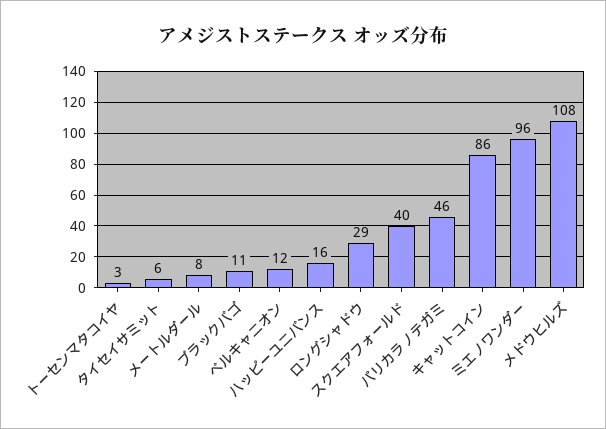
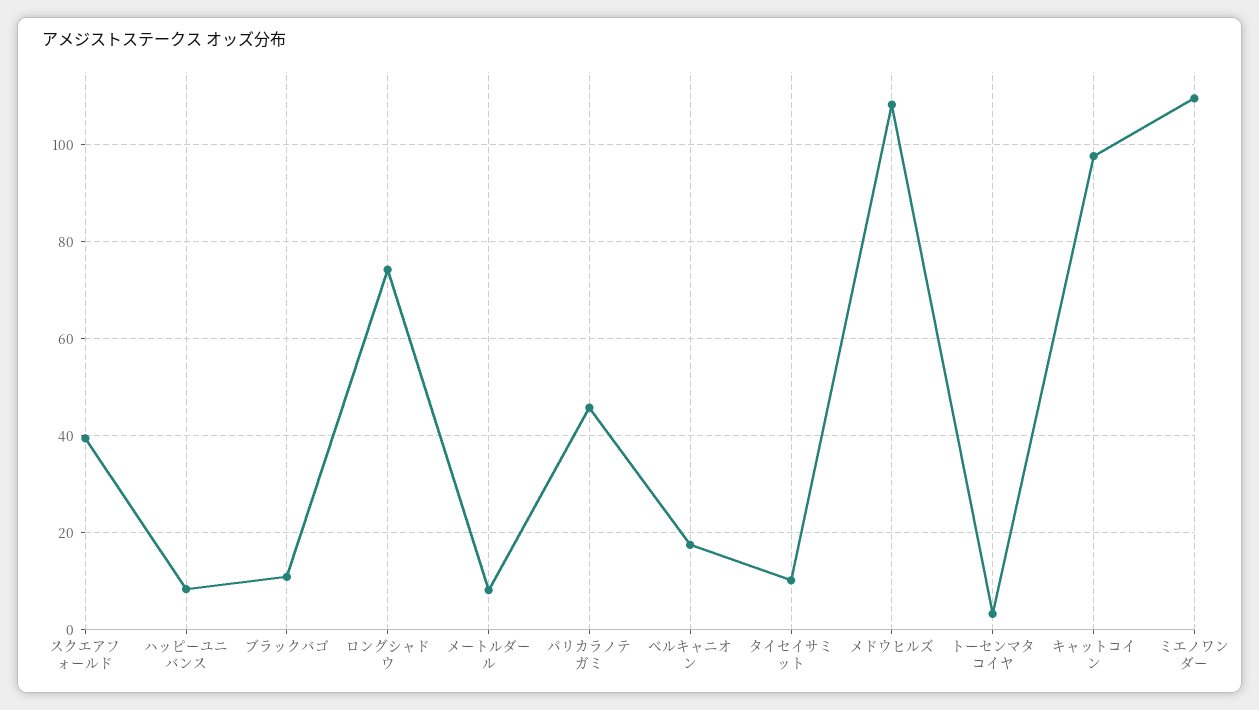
タイセイサミット: 6 -> 10
ベルキャニオン: 12 -> 18
ハッピーユニバンス: 16 -> 8
ロングシャドウ: 29 -> 74
キャットコイン: 86 -> 98
ミエノワンダー: 96 -> 110

